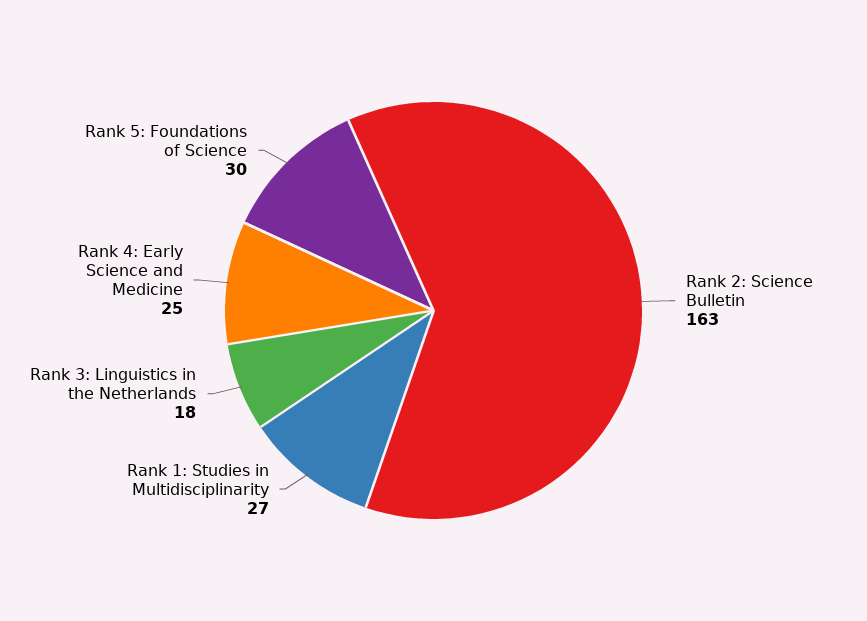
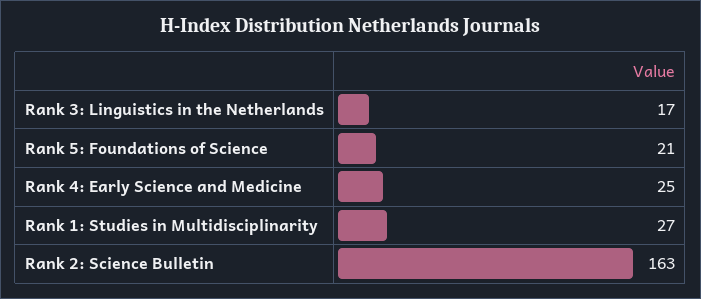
Rank 3: Linguistics in the Netherlands: 18 -> 17
Rank 5: Foundations of Science: 30 -> 21

